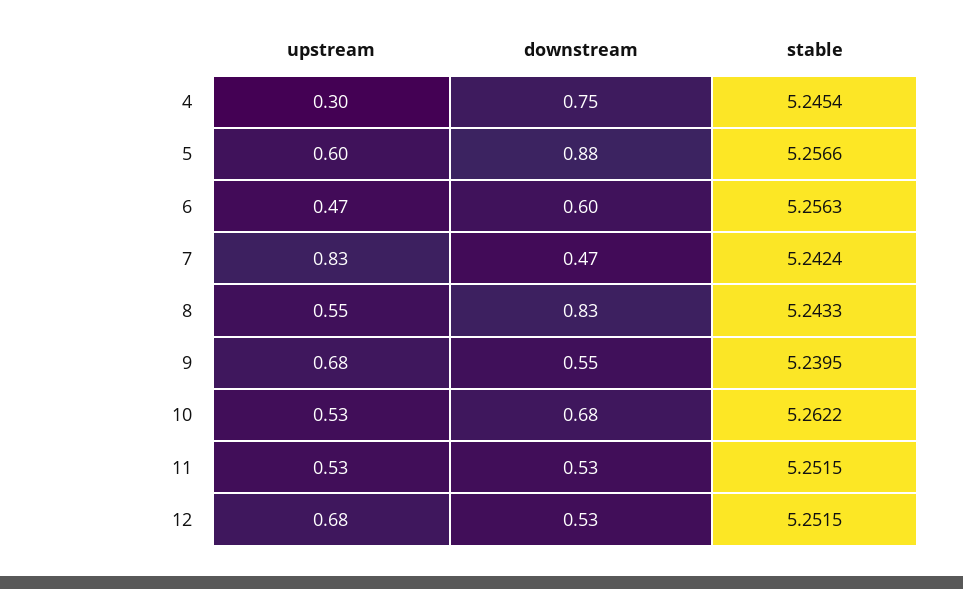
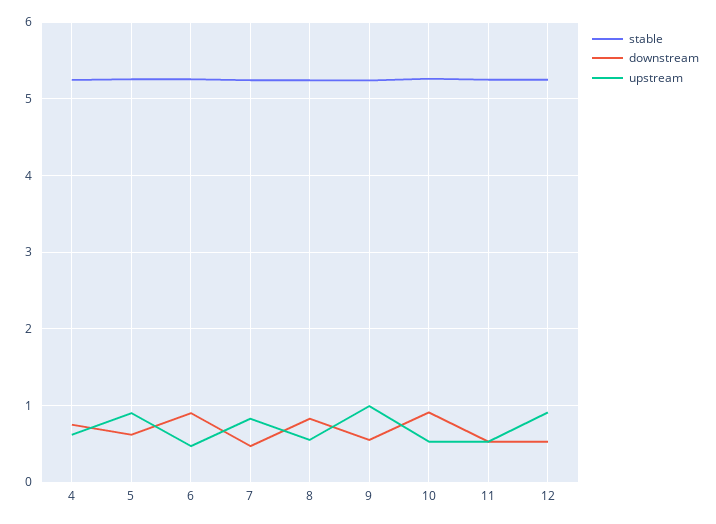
upstream, 4: 0.3 -> 0.6
upstream, 5: 0.6 -> 0.9
downstream, 5: 0.88 -> 0.6
downstream, 6: 0.6 -> 0.9
upstream, 9: 0.68 -> 1
downstream, 10: 0.68 -> 0.9
upstream, 12: 0.68 -> 0.9

